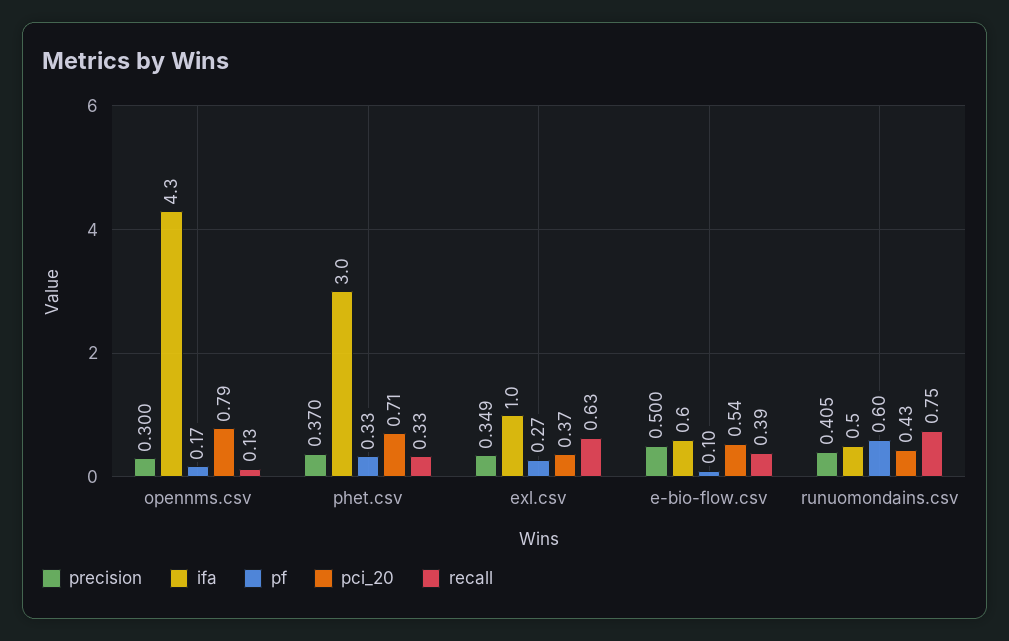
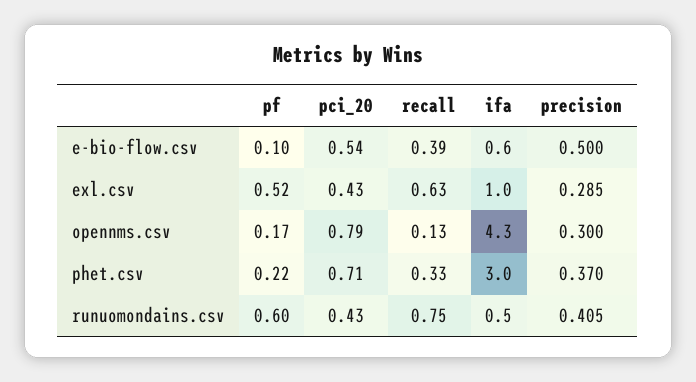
pf, phet.csv: 0.33 -> 0.22
precision, exl.csv: 0.349 -> 0.285
pf, exl.csv: 0.27 -> 0.52
pci_20, exl.csv: 0.37 -> 0.43

